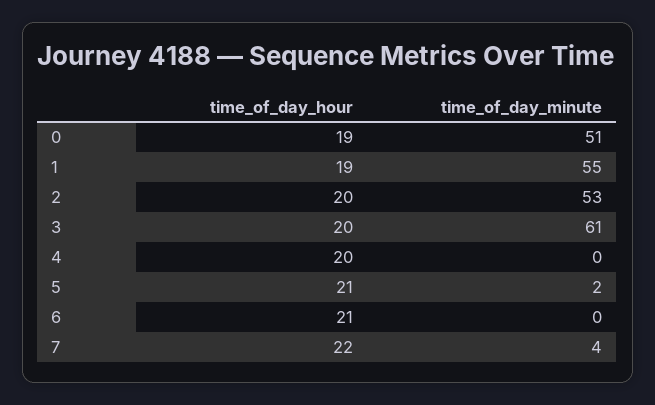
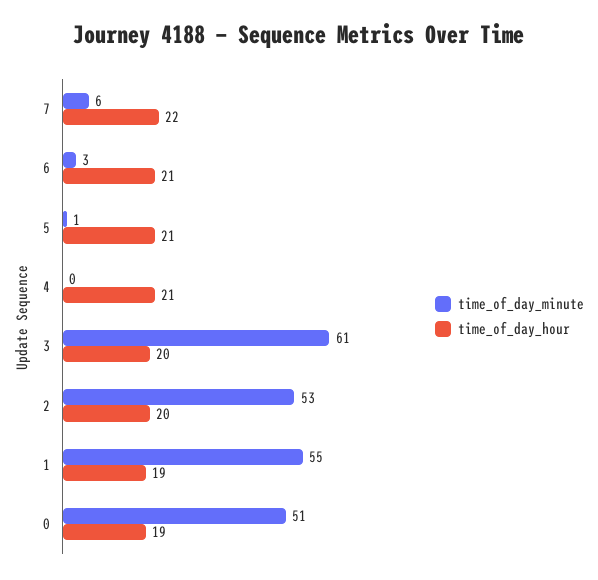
time_of_day_hour, 4: 20 -> 21
time_of_day_minute, 5: 2 -> 1
time_of_day_minute, 6: 0 -> 3
time_of_day_minute, 7: 4 -> 6

